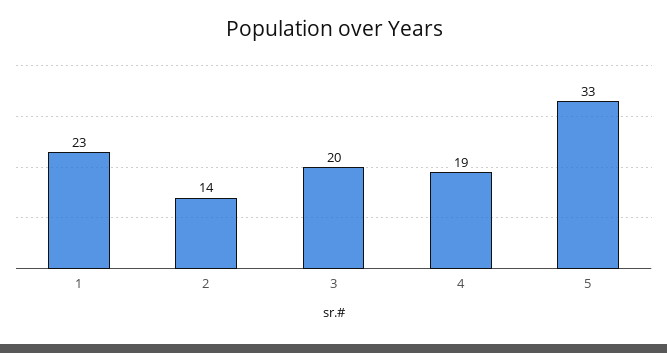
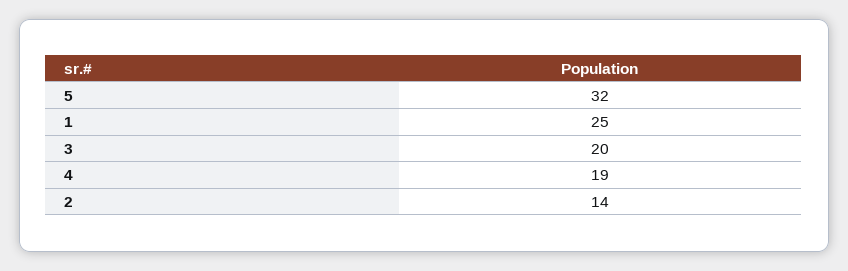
1: 23 -> 25
5: 33 -> 32

